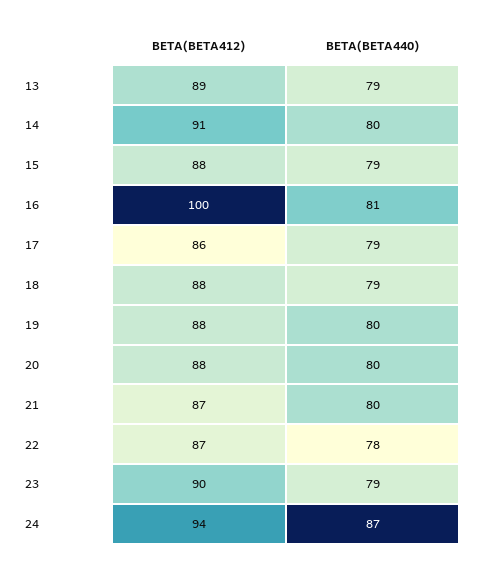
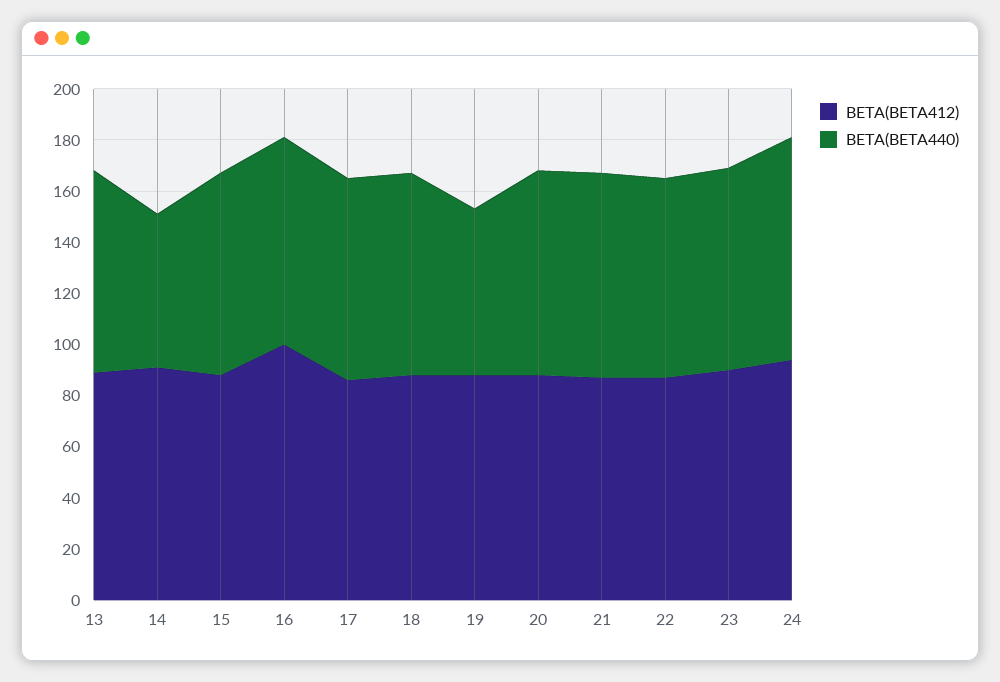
BETA(BETA440), 14: 80 -> 60
BETA(BETA440), 19: 80 -> 65

